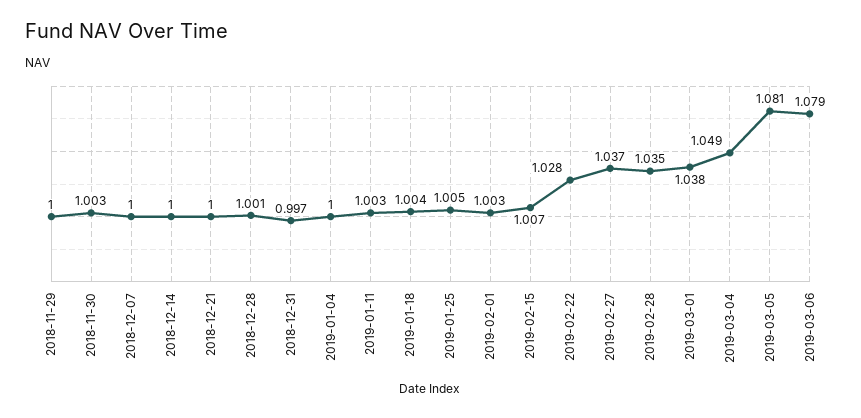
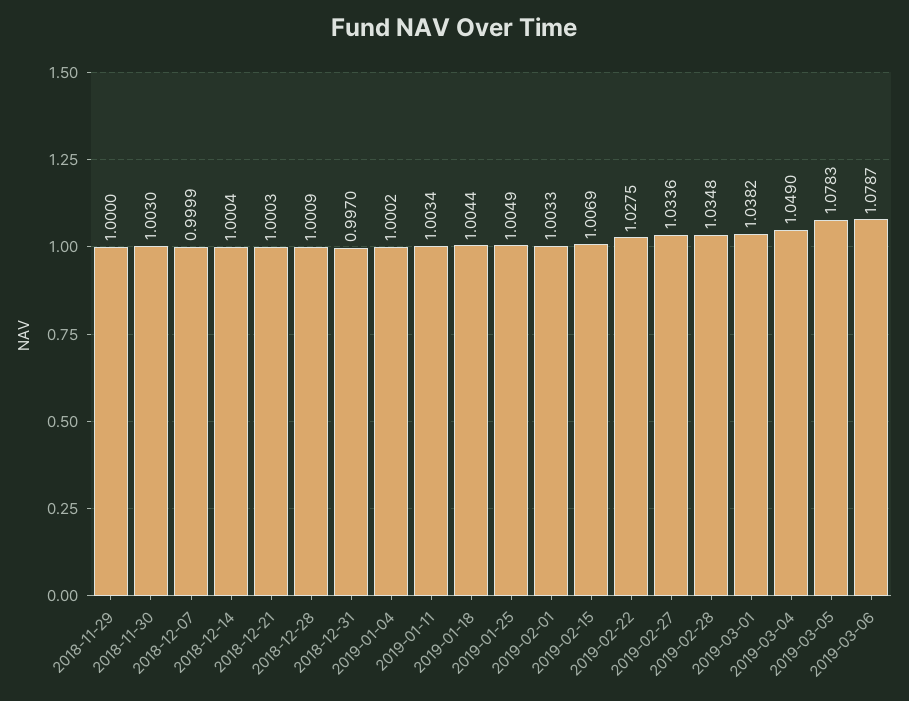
2019-02-27: 1.037 -> 1.0336
2019-03-05: 1.081 -> 1.0783

